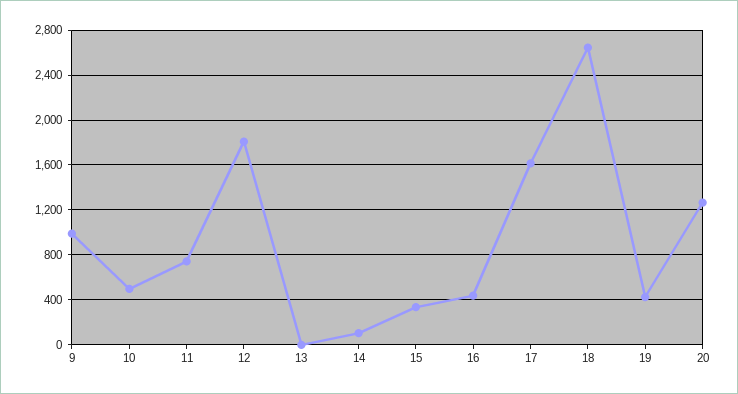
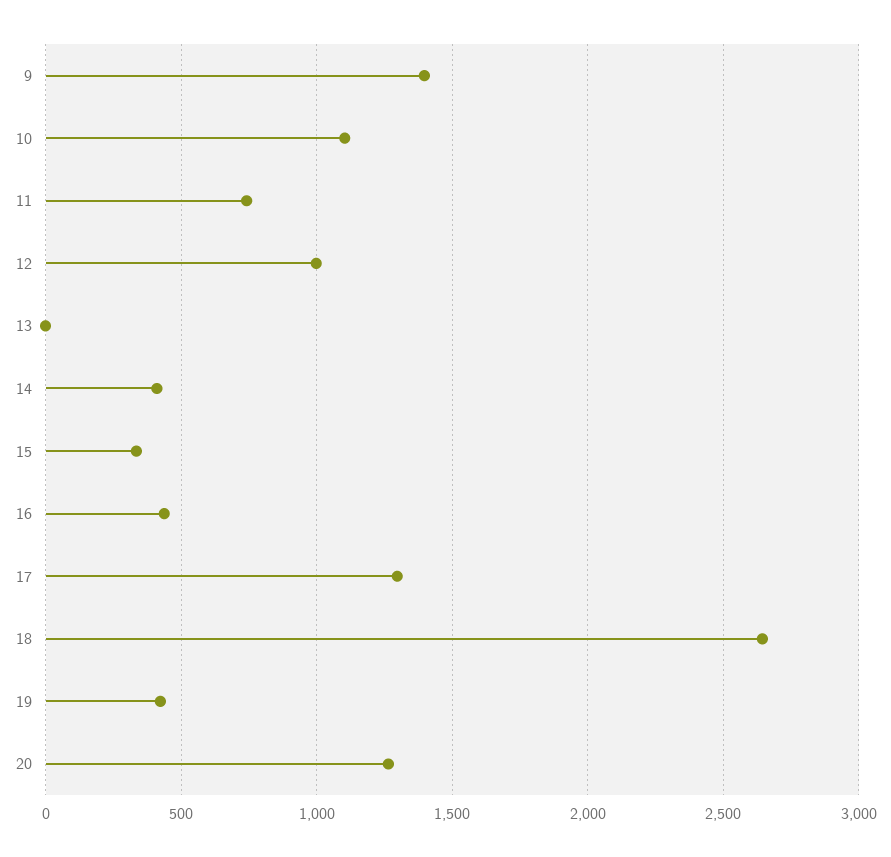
9: 1000 -> 1400
10: 500 -> 1100
12: 1800 -> 1000
14: 100 -> 400
17: 1600 -> 1300

